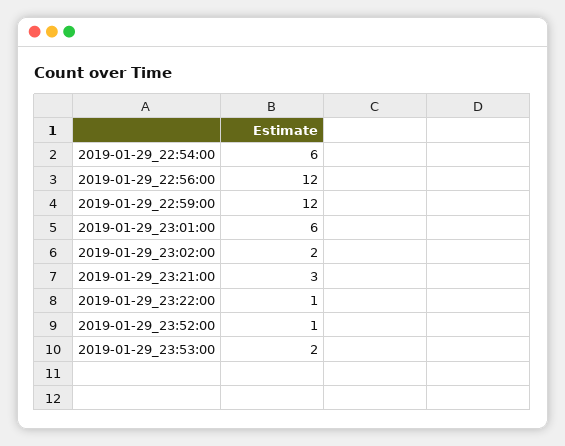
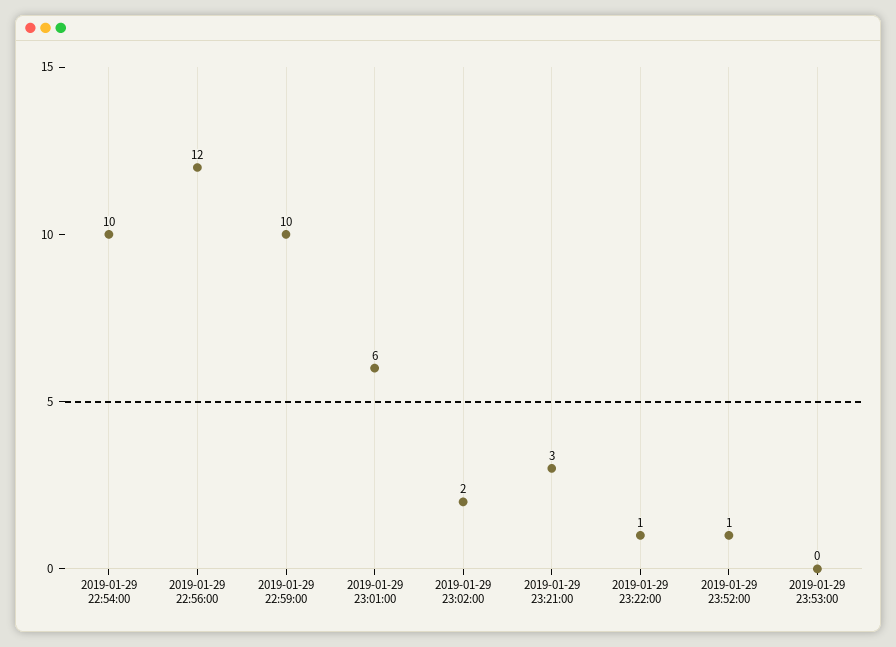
2019-01-29_22:54:00: 6 -> 10
2019-01-29_22:59:00: 12 -> 10
2019-01-29_23:53:00: 2 -> 0

